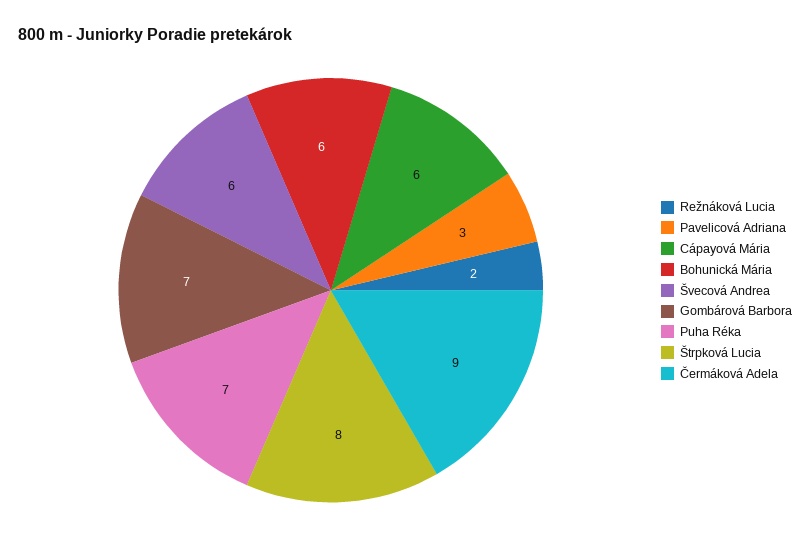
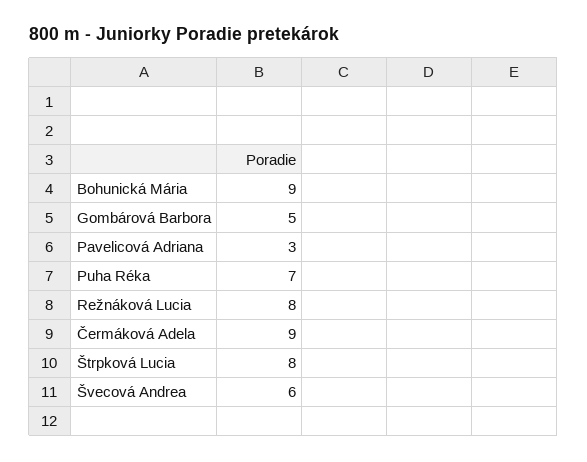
Režnáková Lucia: 2 -> 8
Cápayová Mária: 6 -> none
Bohunická Mária: 6 -> 9
Gombárová Barbora: 7 -> 5

